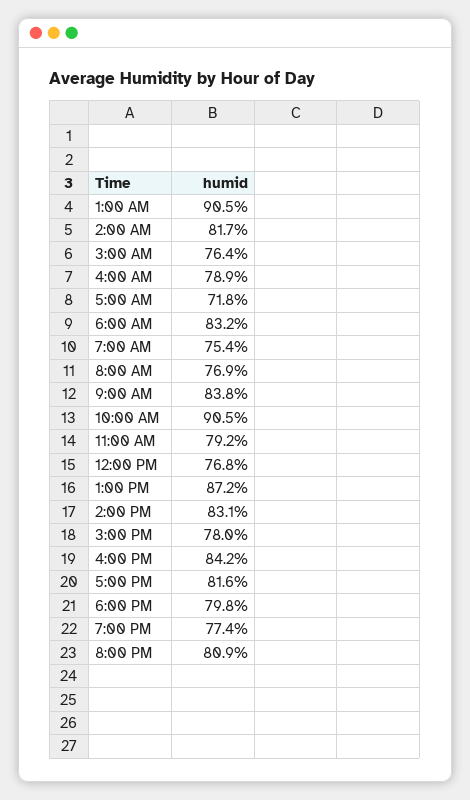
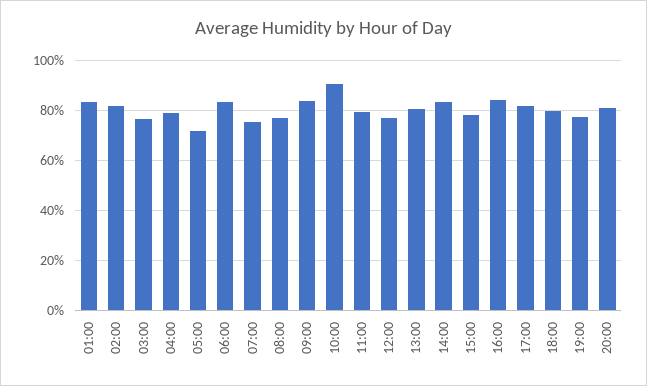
1:00 AM: 90.5 -> 82.5
1:00 PM: 87.2 -> 80

